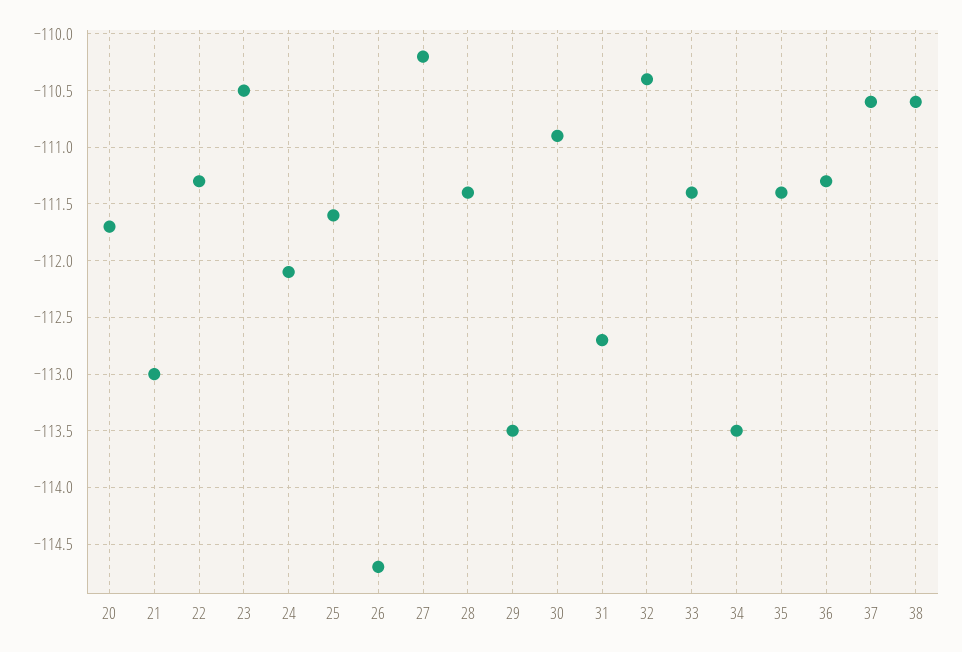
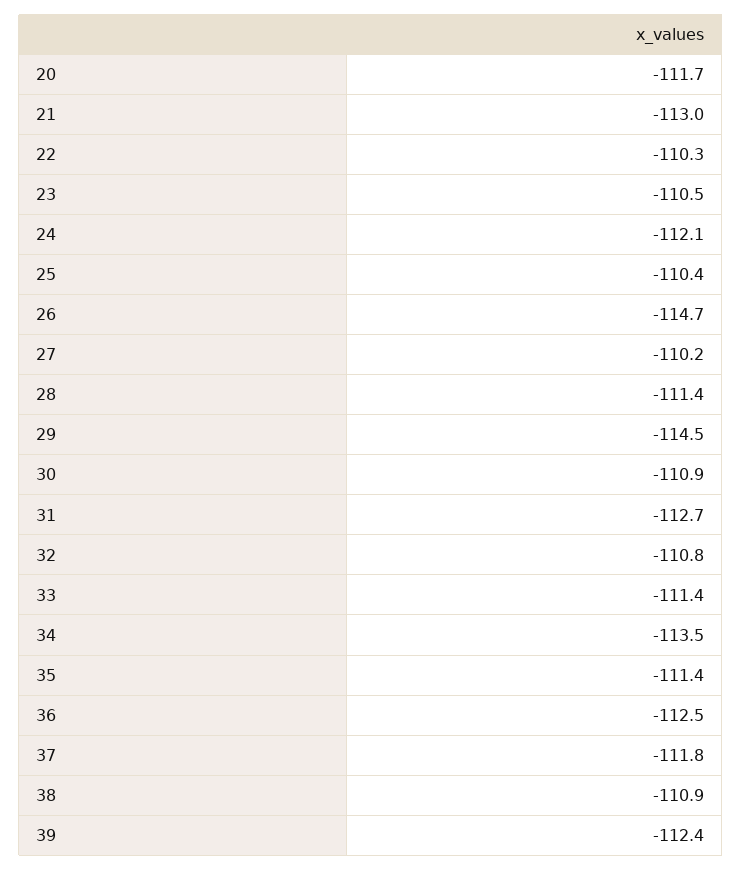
22: -111.3 -> -110.3
25: -111.6 -> -110.4
29: -113.5 -> -114.5
32: -110.4 -> -110.8
36: -111.3 -> -112.5
37: -110.6 -> -111.8
38: -110.6 -> -110.9
39: none -> -112.4

